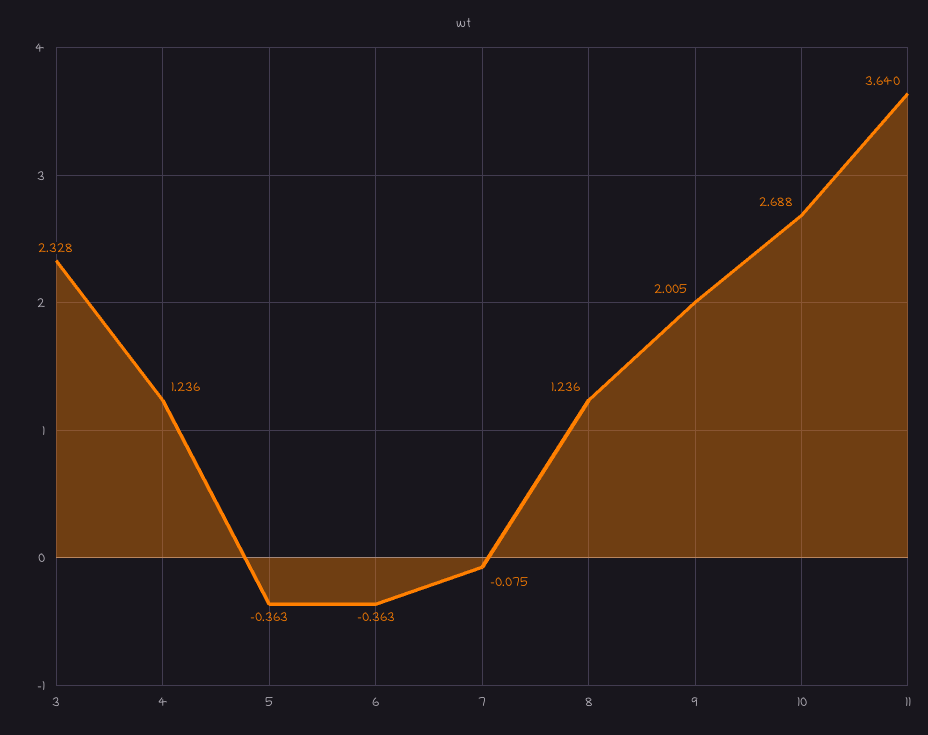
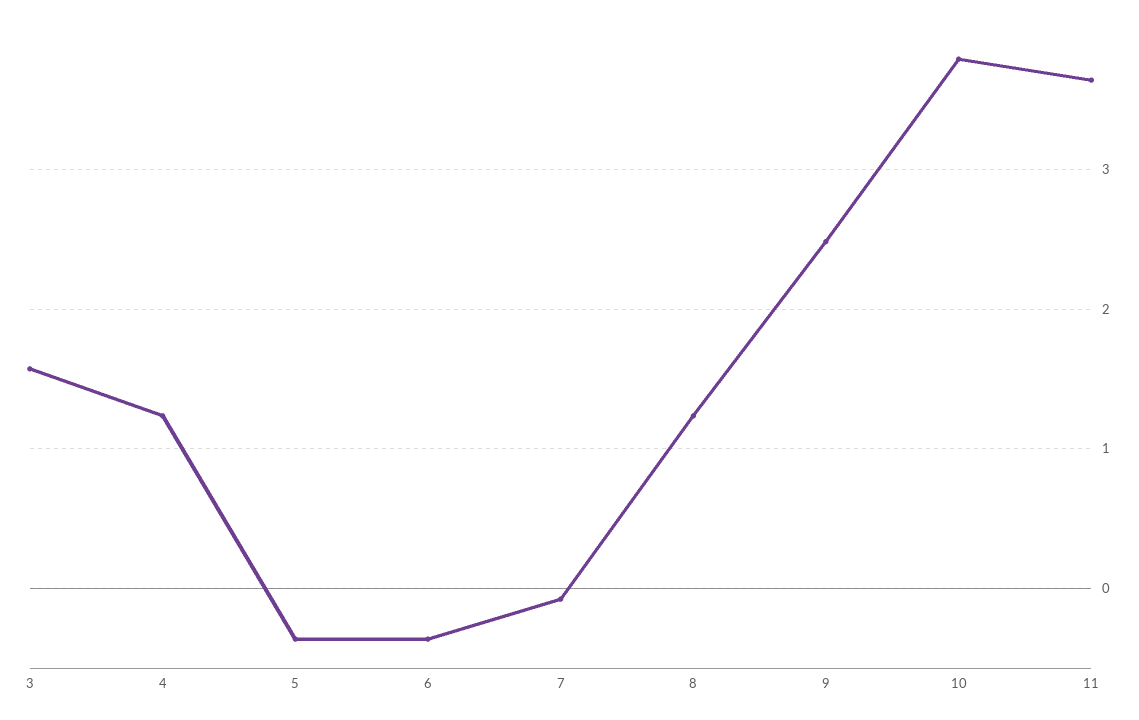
3: 2.328 -> 1.6
9: 2.005 -> 2.5
10: 2.688 -> 3.8

